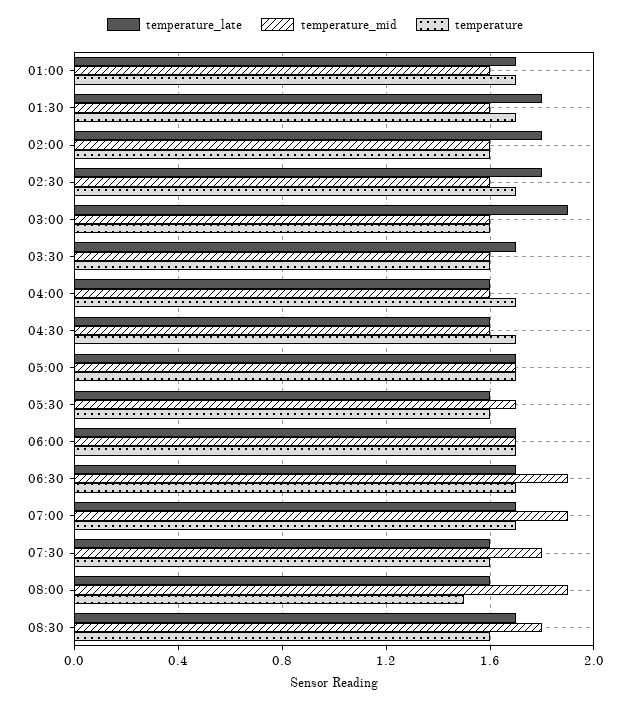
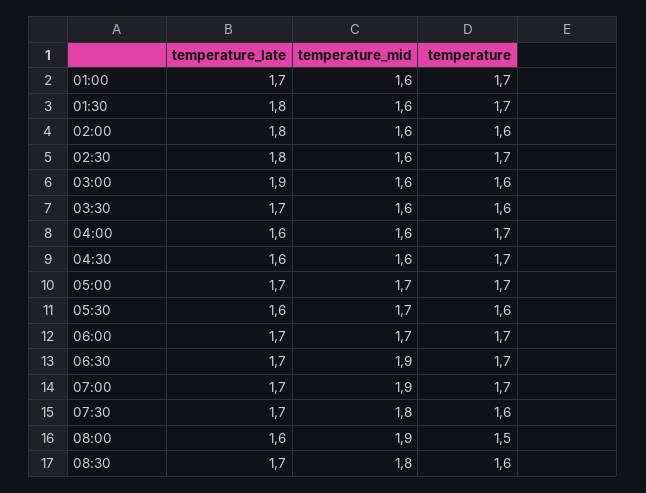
temperature_late, 07:30: 1.6 -> 1.7

